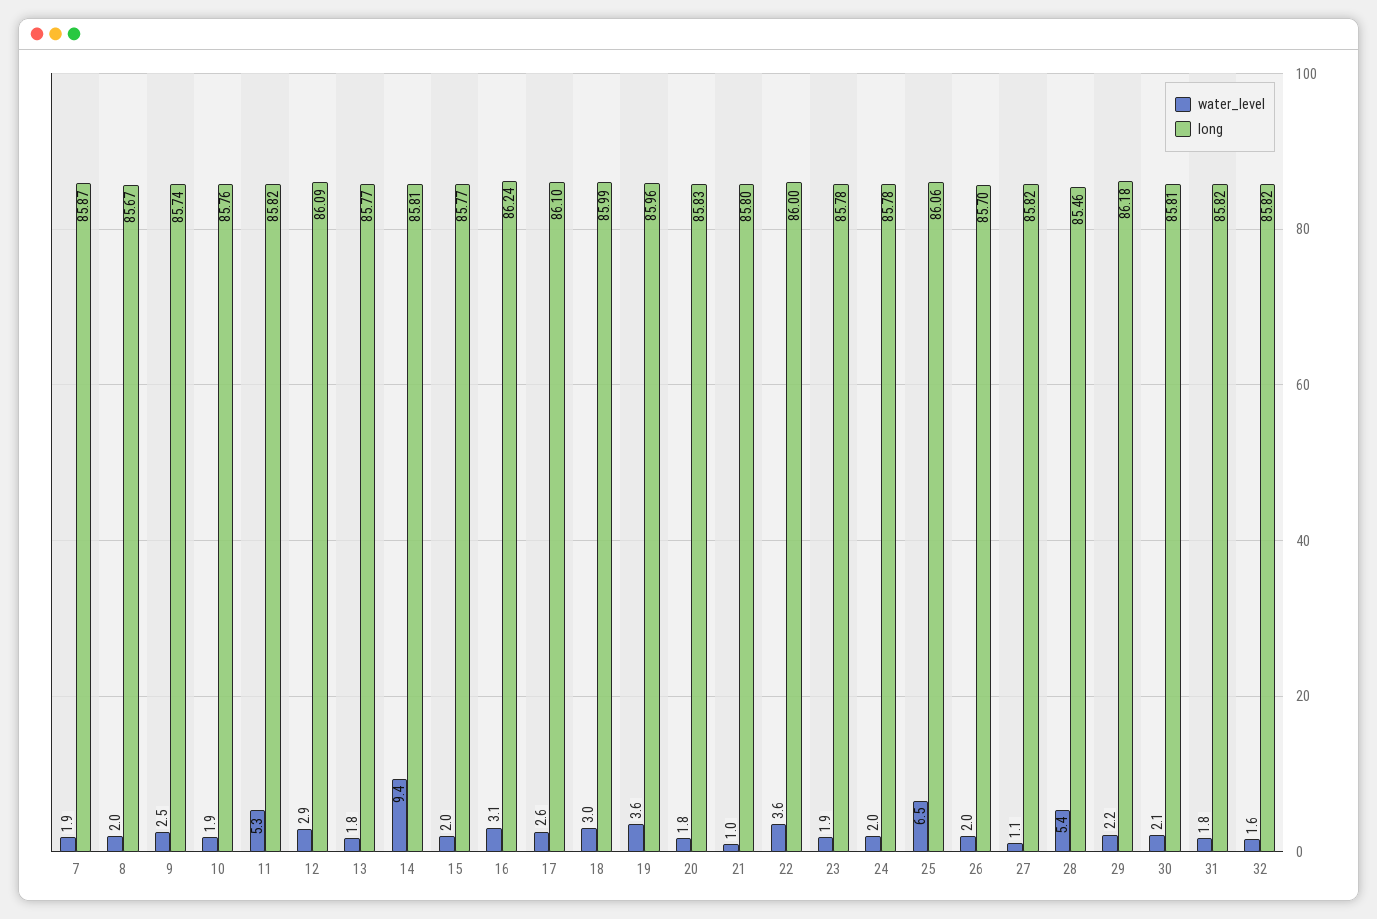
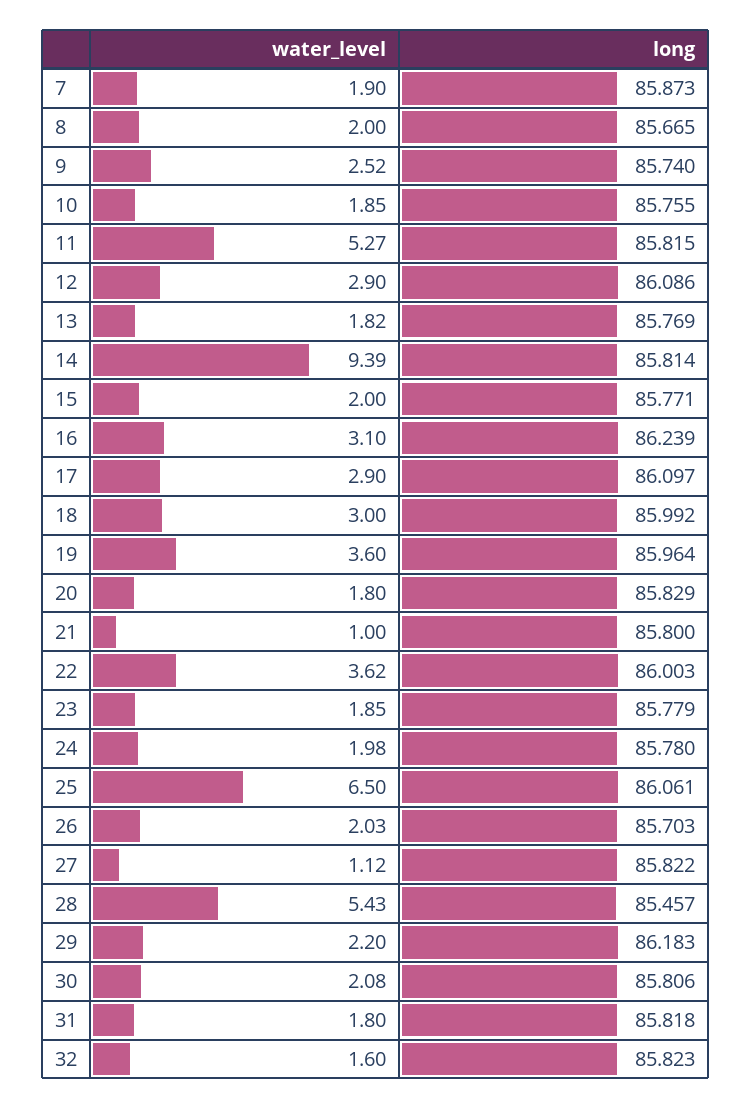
water_level, 17: 2.6 -> 2.9

